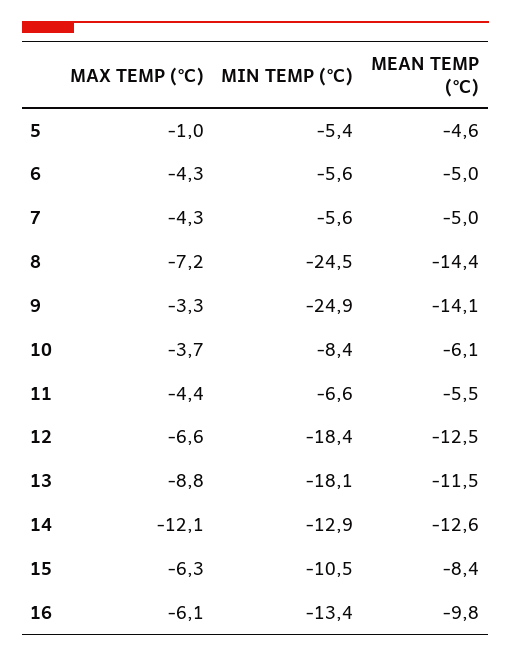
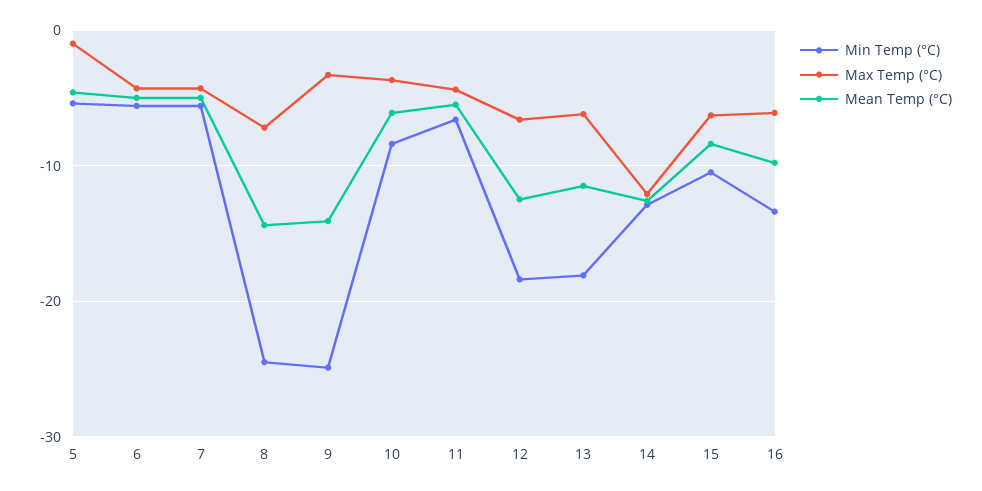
MAX TEMP (°C), 13: -8.8 -> -6

